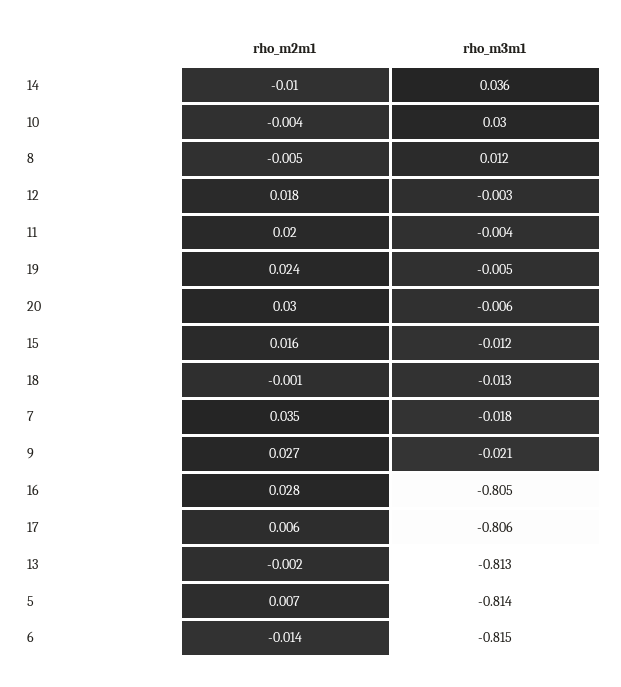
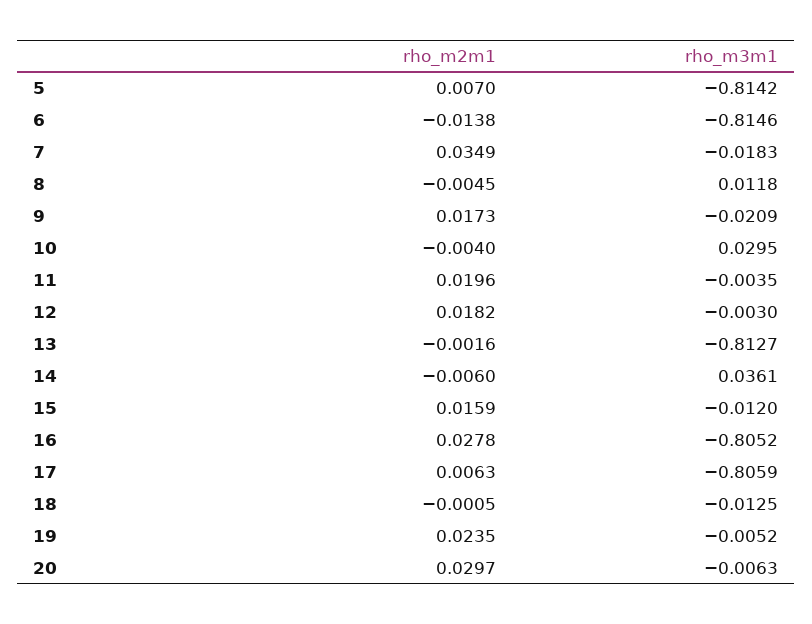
rho_m2m1, 14: -0.01 -> -0.006
rho_m2m1, 9: 0.027 -> 0.0173

